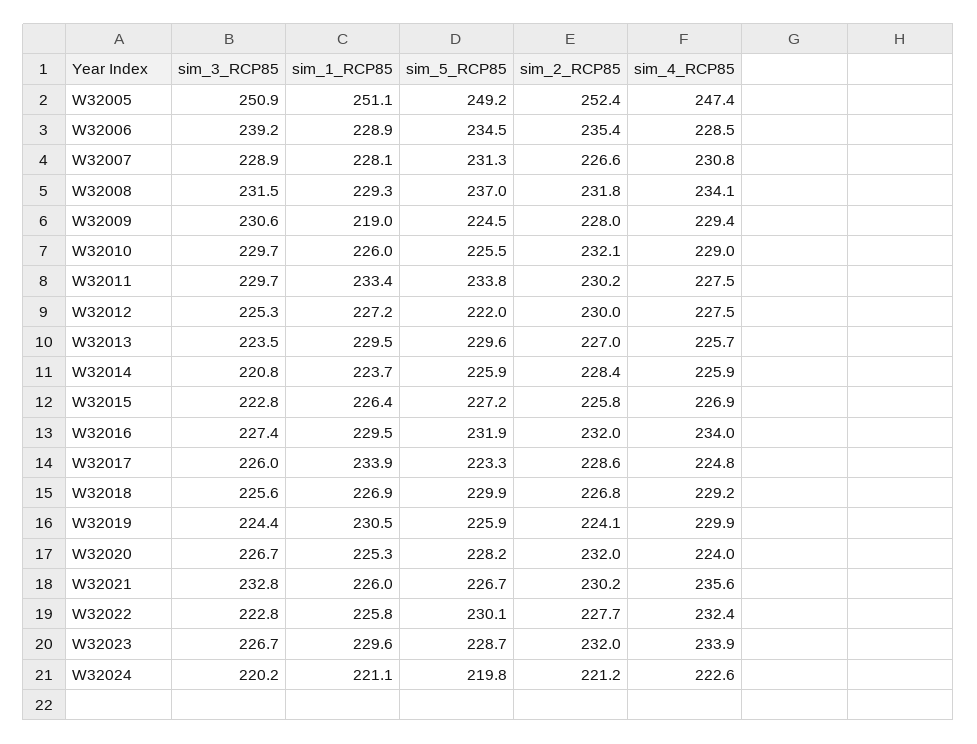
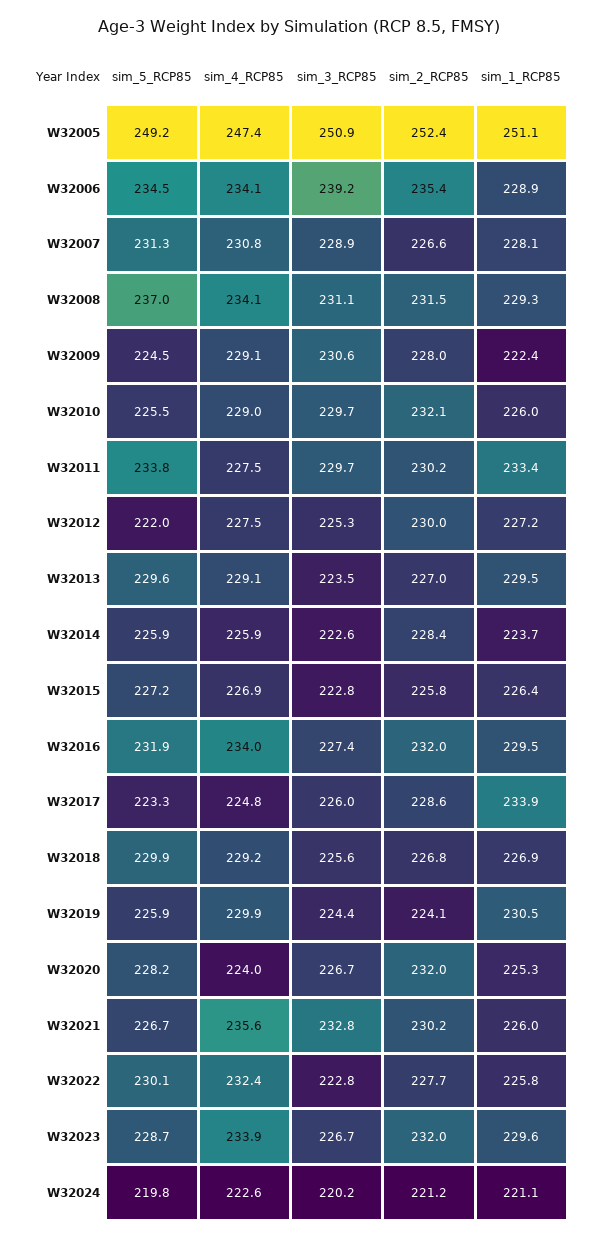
sim_4_RCP85, W32006: 228.5 -> 234.1
sim_3_RCP85, W32008: 231.5 -> 231.1
sim_2_RCP85, W32008: 231.8 -> 231.5
sim_1_RCP85, W32009: 219 -> 222.4
sim_4_RCP85, W32009: 229.4 -> 229.1
sim_4_RCP85, W32013: 225.7 -> 229.1
sim_3_RCP85, W32014: 220.8 -> 222.6

